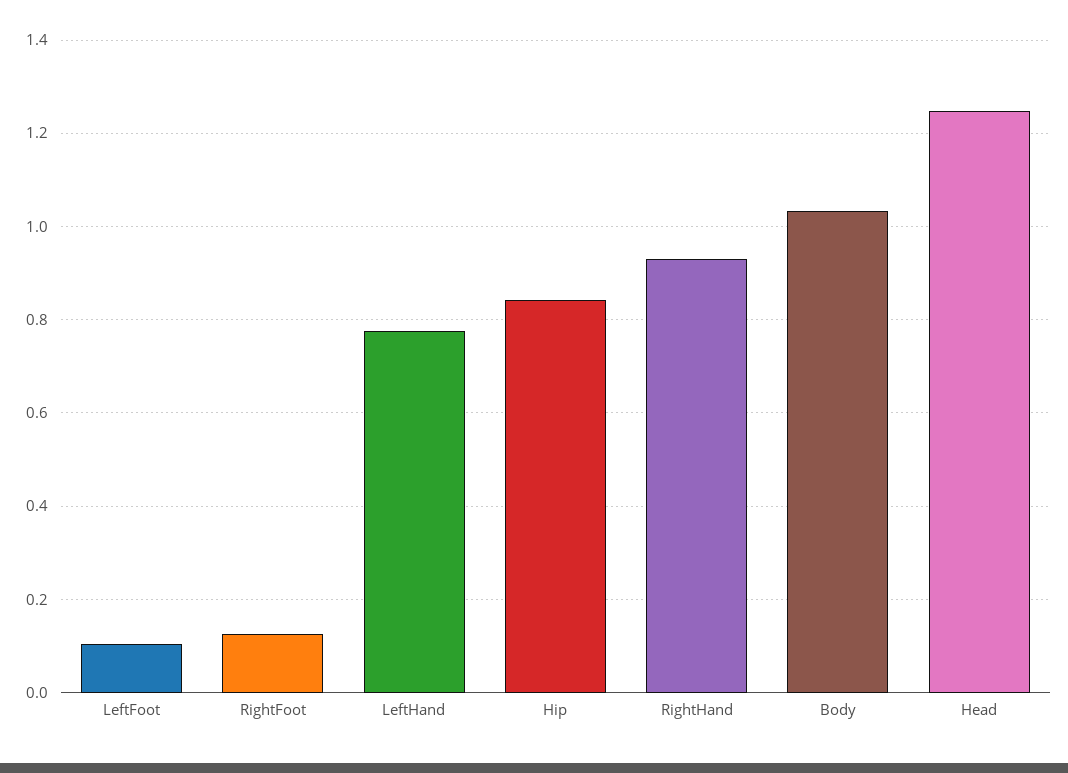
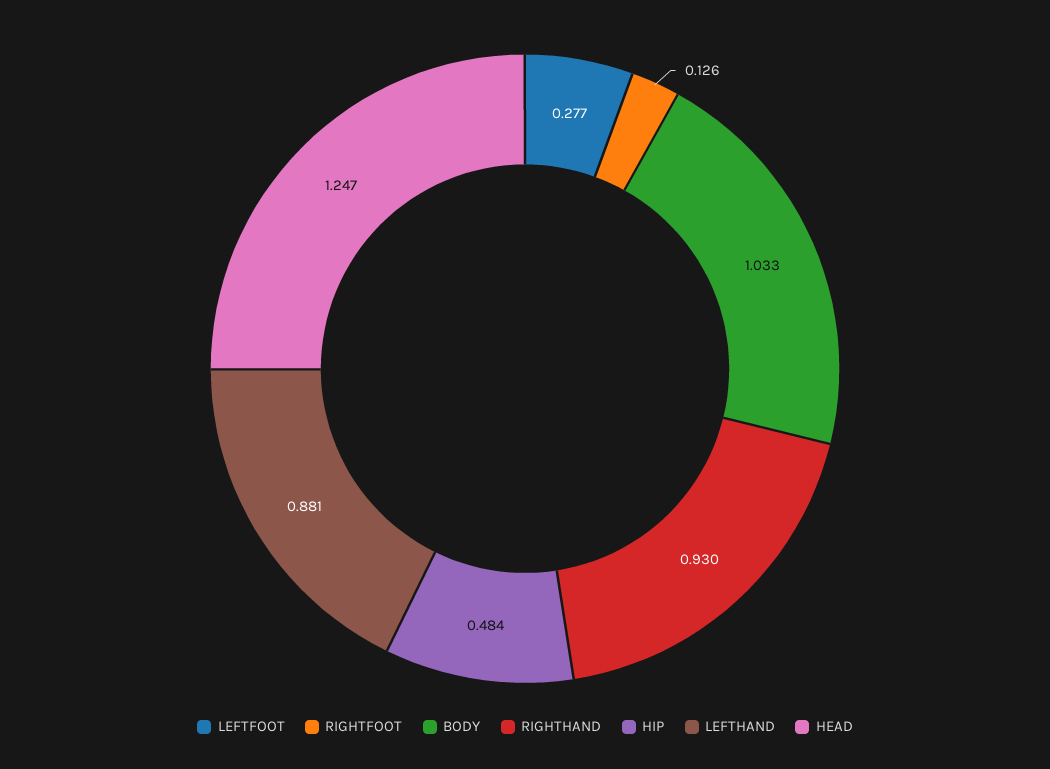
LeftFoot: 0.1 -> 0.277
LeftHand: 0.78 -> 0.881
Hip: 0.84 -> 0.484

